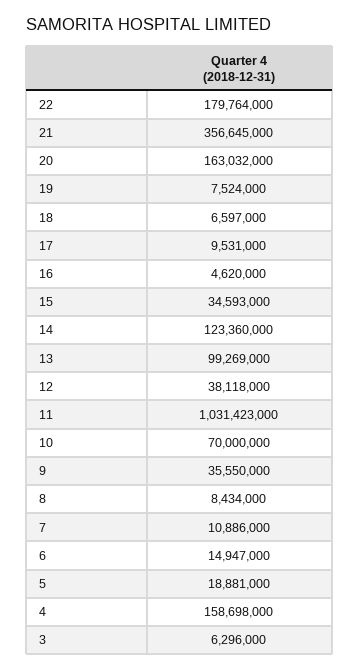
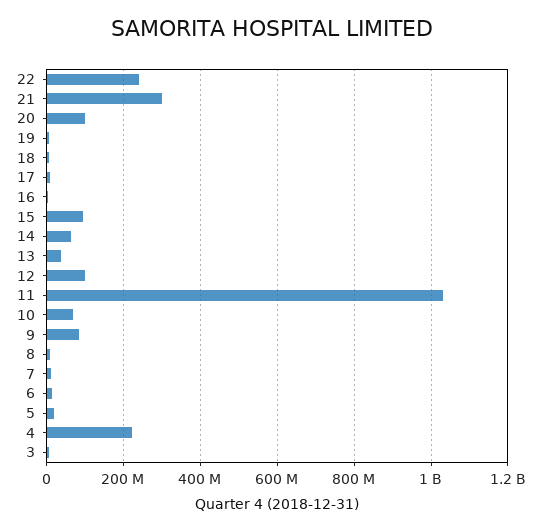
22: 179764000 -> 240000000
21: 356645000 -> 300000000
20: 163032000 -> 100000000
15: 34593000 -> 100000000
14: 123360000 -> 60000000
13: 99269000 -> 40000000
12: 38118000 -> 100000000
9: 35550000 -> 80000000
4: 158698000 -> 220000000

